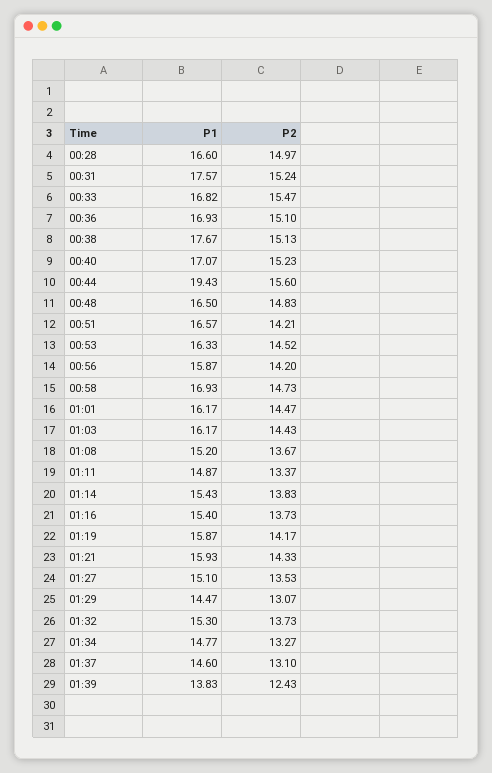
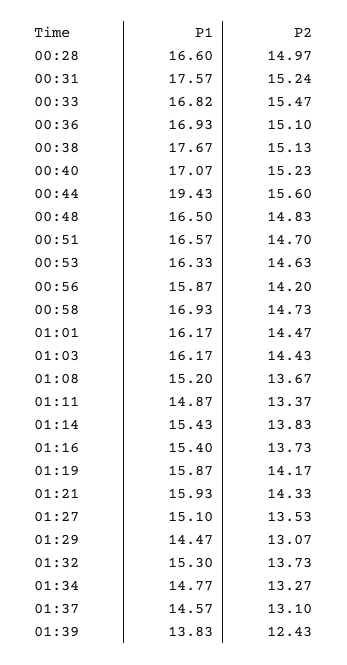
P2, 00:51: 14.21 -> 14.7
P2, 00:53: 14.52 -> 14.63
P1, 01:37: 14.6 -> 14.57

